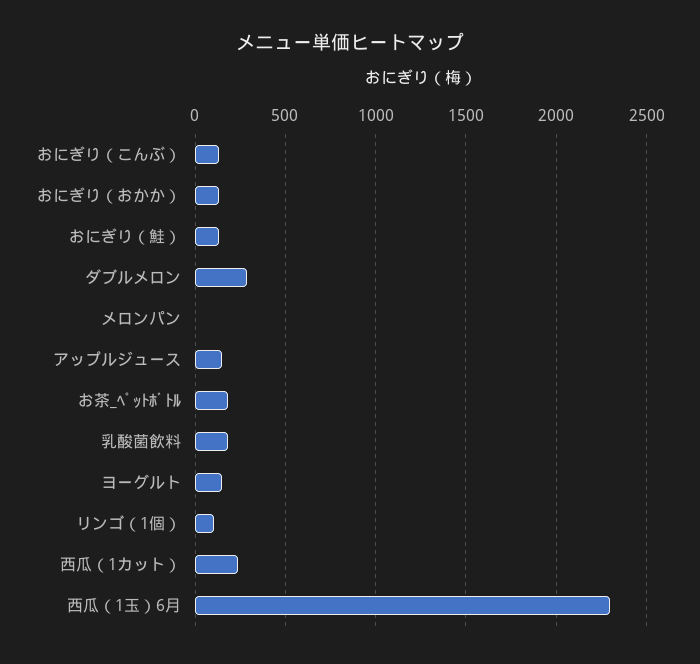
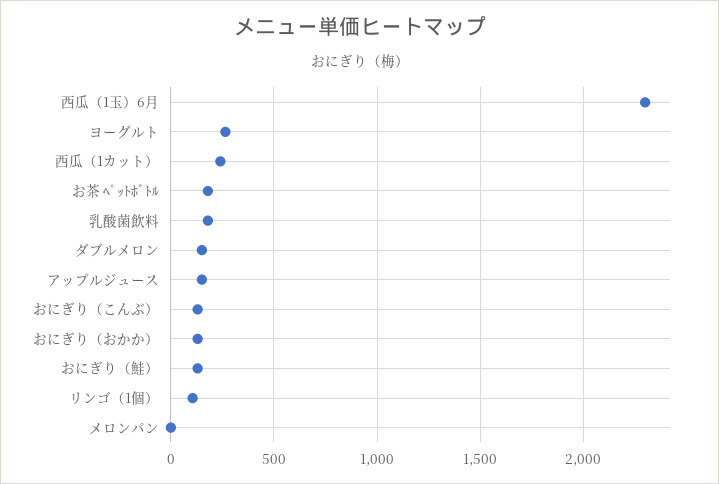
ダブルメロン: 300 -> 150
ヨーグルト: 150 -> 250

